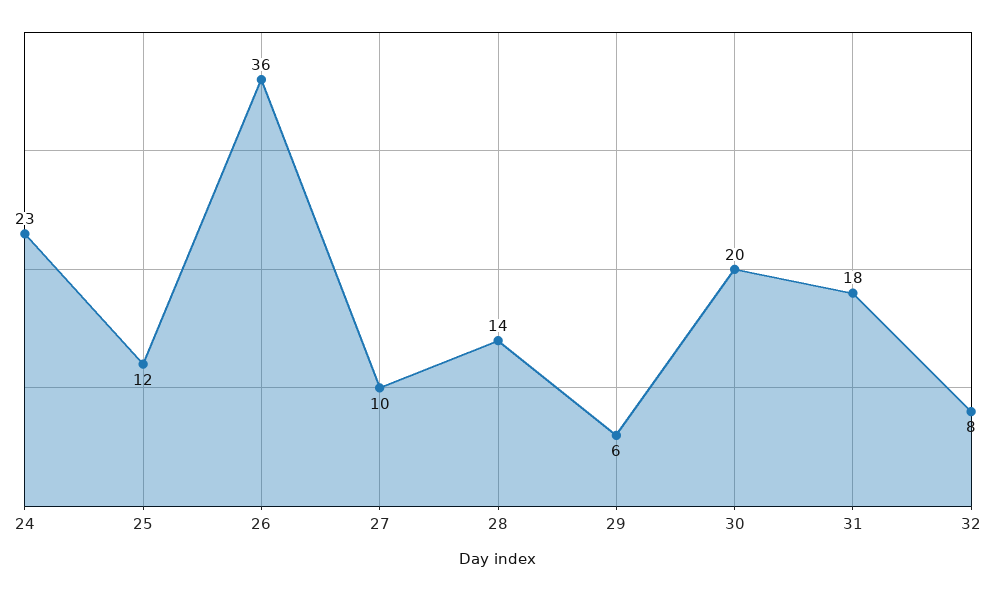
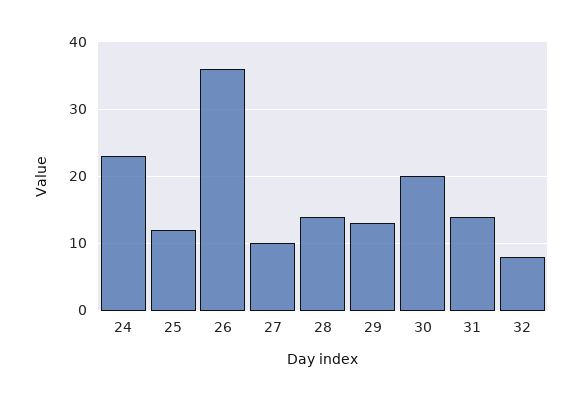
29: 6 -> 13
31: 18 -> 14

